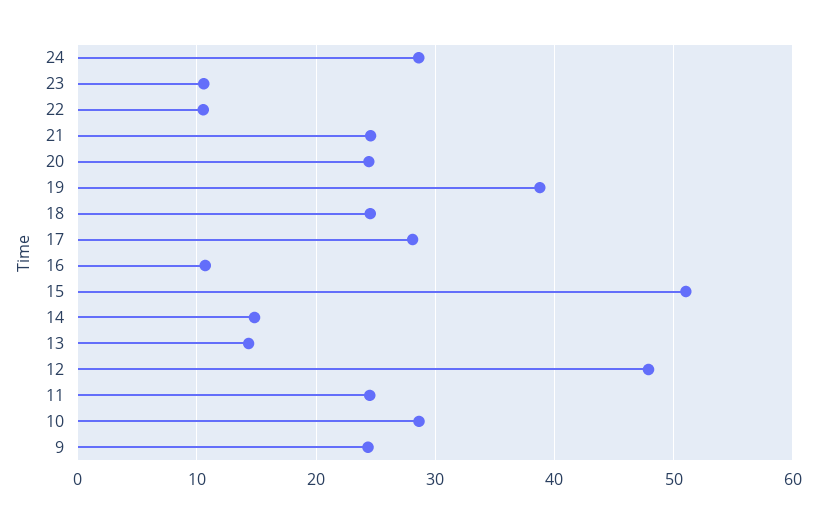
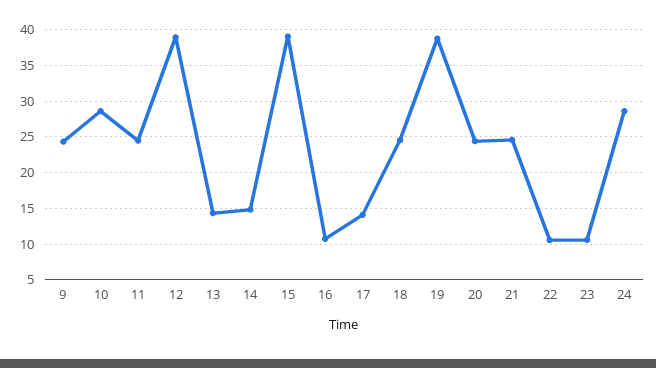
17: 28 -> 14
15: 51 -> 39
12: 48 -> 39

